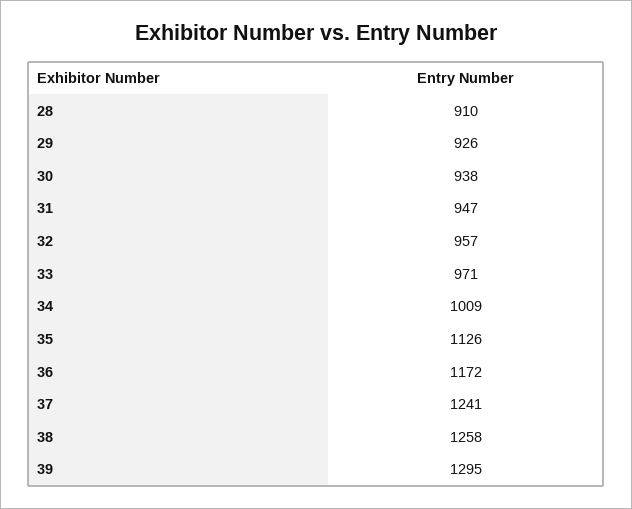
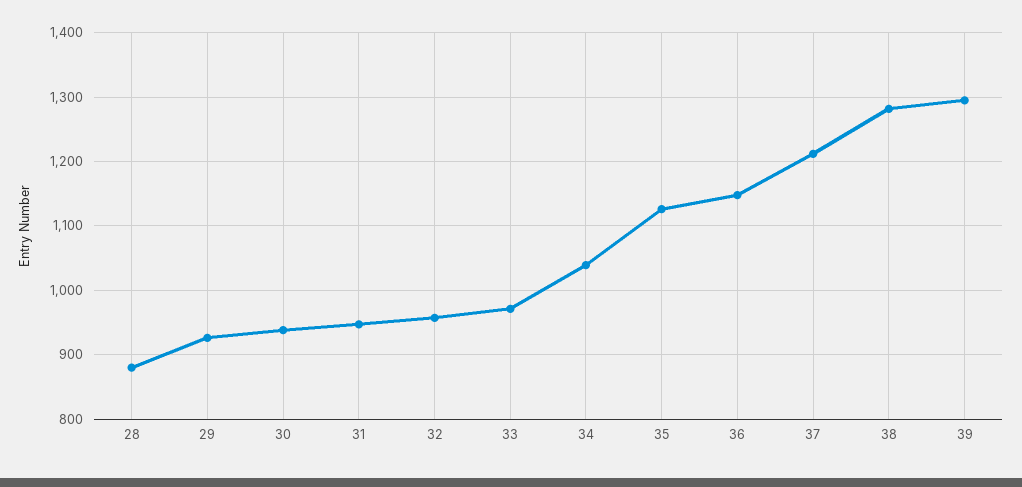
28: 910 -> 880
34: 1009 -> 1040
36: 1172 -> 1150
37: 1241 -> 1210
38: 1258 -> 1280

